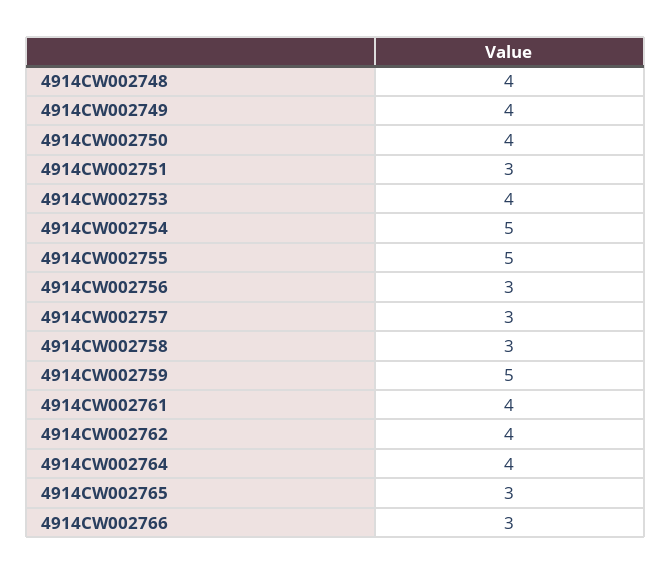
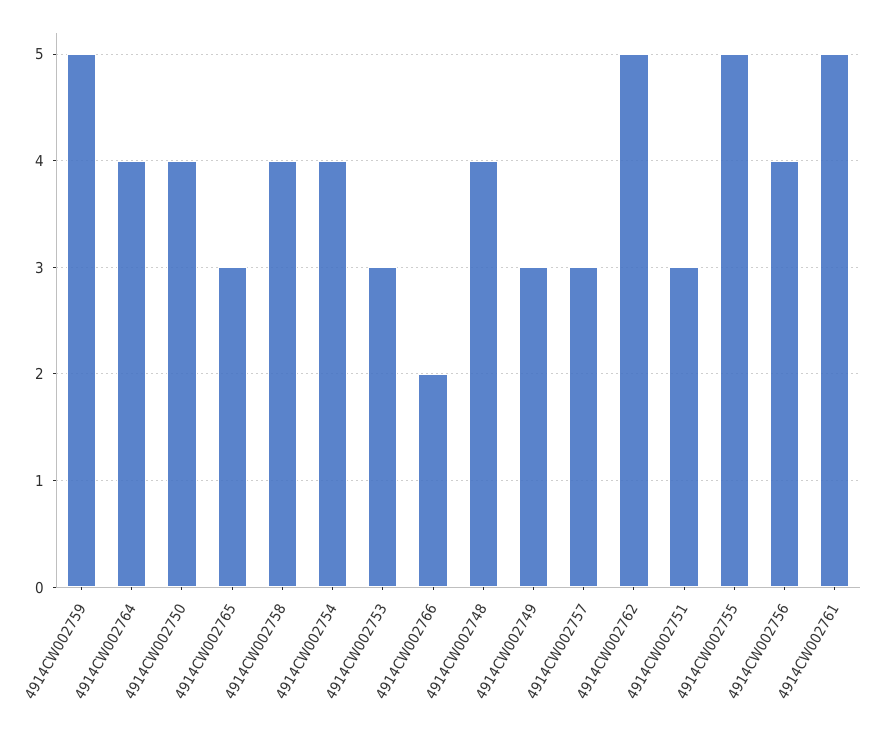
4914CW002749: 4 -> 3
4914CW002753: 4 -> 3
4914CW002754: 5 -> 4
4914CW002756: 3 -> 4
4914CW002758: 3 -> 4
4914CW002761: 4 -> 5
4914CW002762: 4 -> 5
4914CW002766: 3 -> 2

